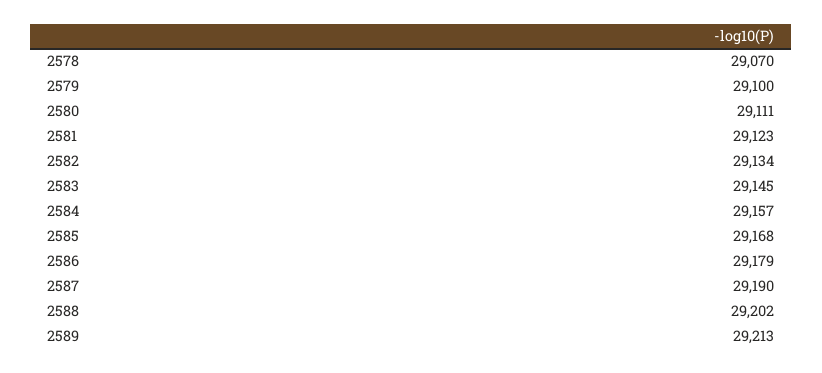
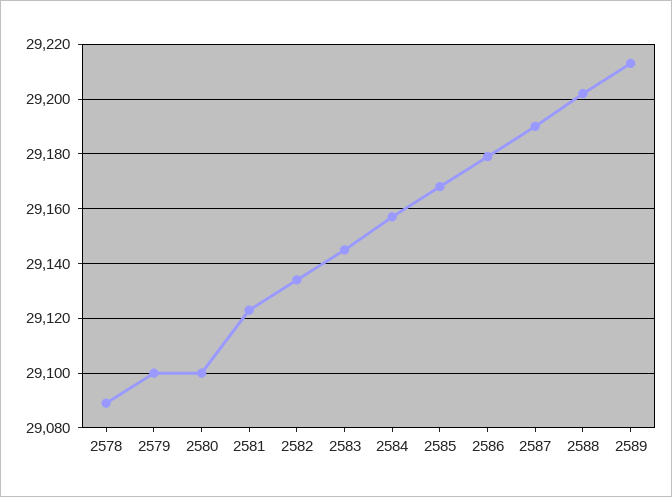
2578: 29070 -> 29090
2580: 29111 -> 29100

